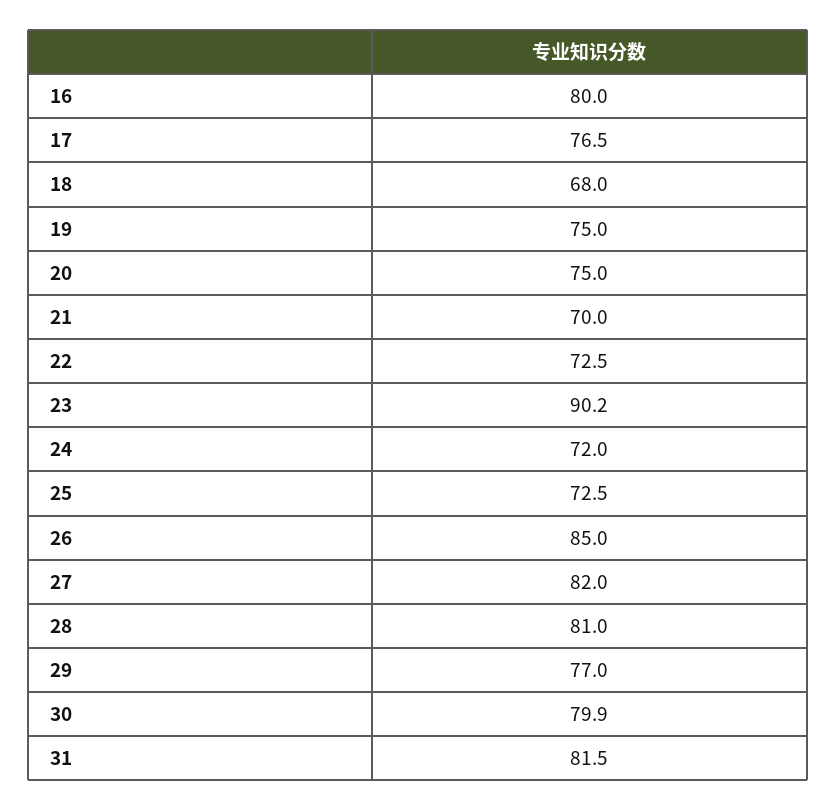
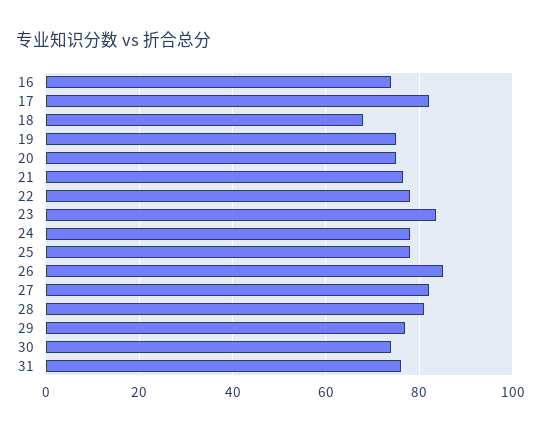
16: 80 -> 74
17: 76.5 -> 82
21: 70 -> 76
22: 72.5 -> 78
23: 90.2 -> 84
24: 72 -> 78
25: 72.5 -> 78
30: 79.9 -> 74
31: 81.5 -> 76

